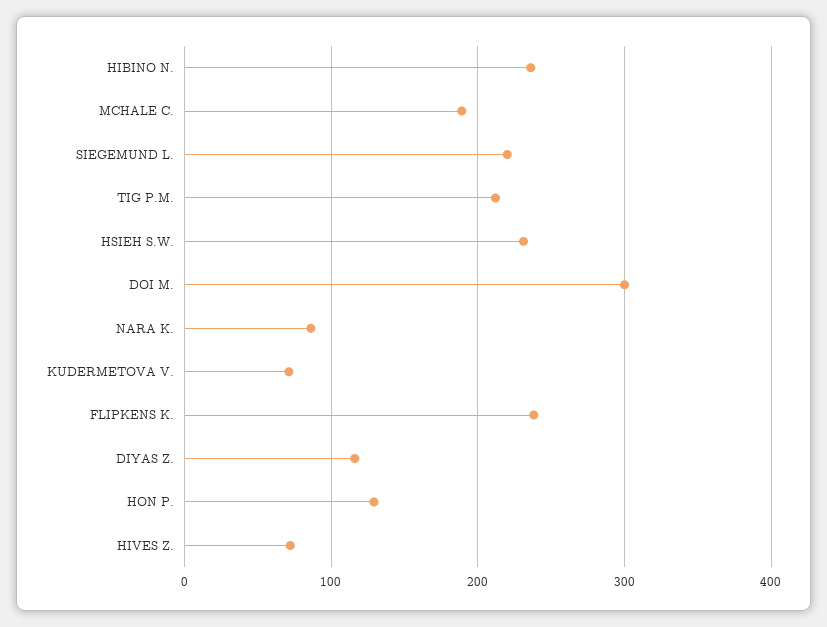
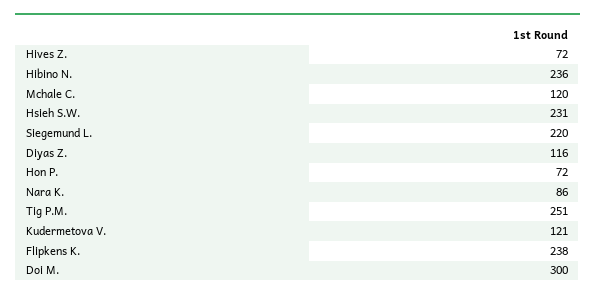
MCHALE C.: 190 -> 120
TIG P.M.: 210 -> 251
KUDERMETOVA V.: 70 -> 121
HON P.: 130 -> 72

